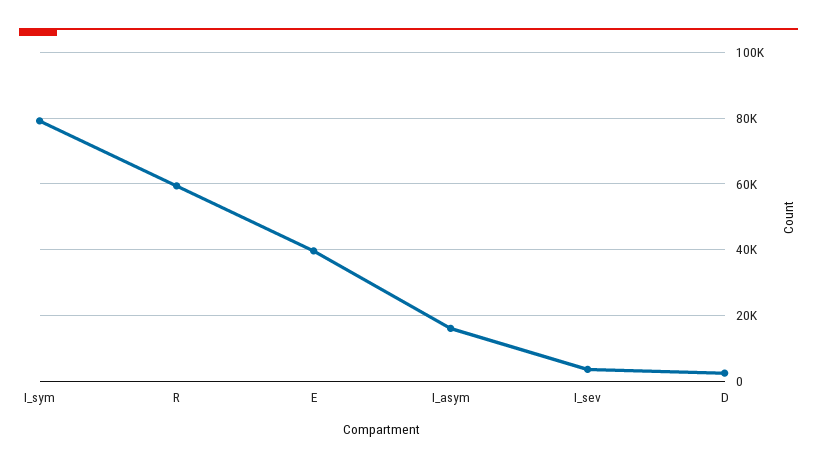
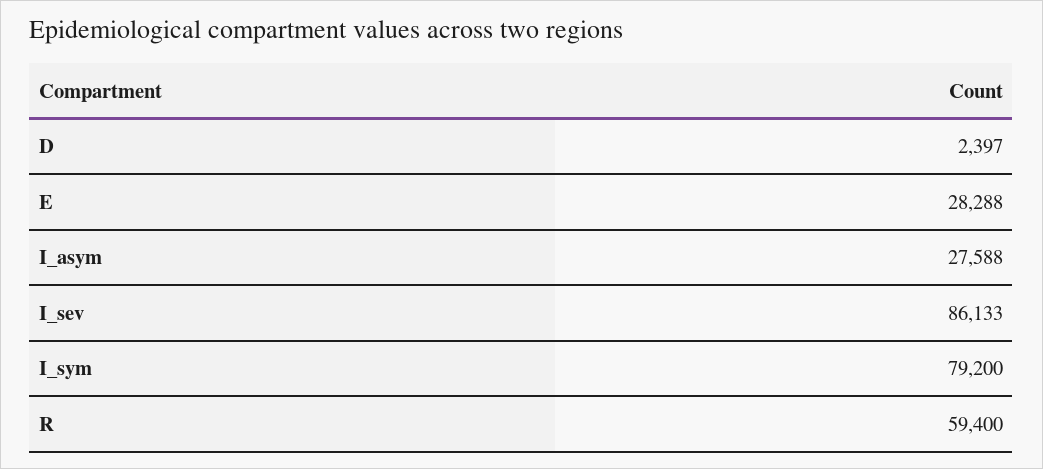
E: 40000 -> 28288
I_asym: 16000 -> 27588
I_sev: 4000 -> 86133

